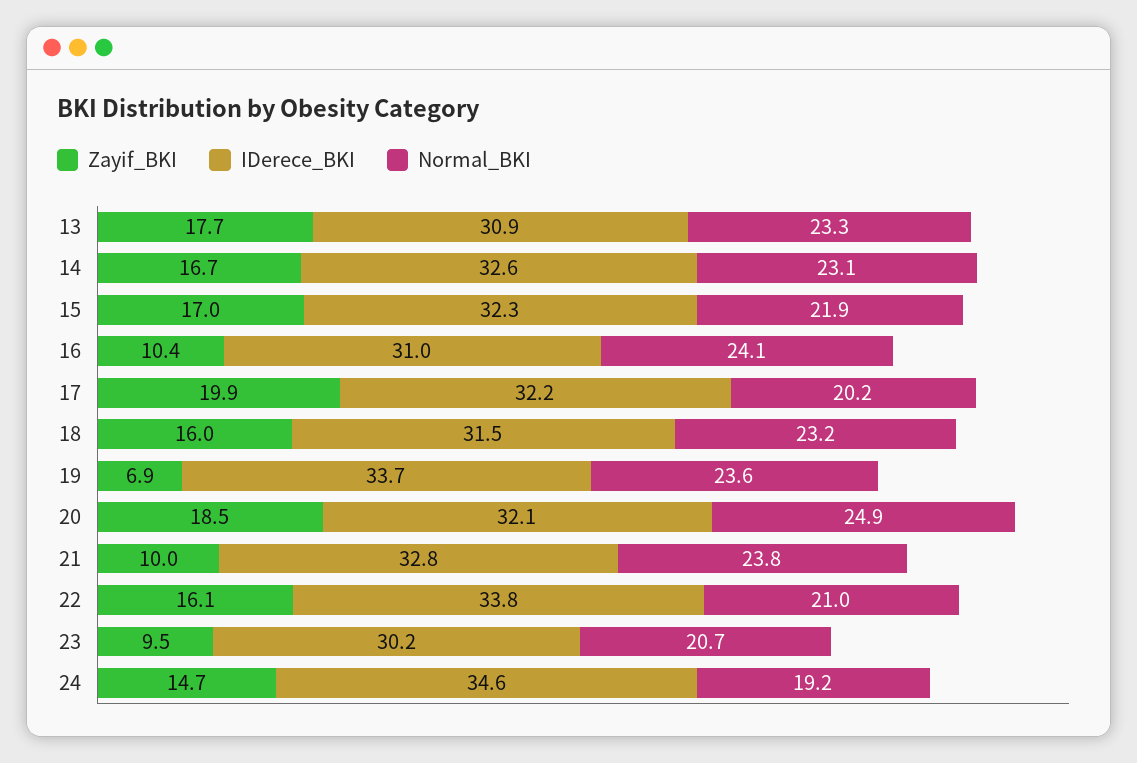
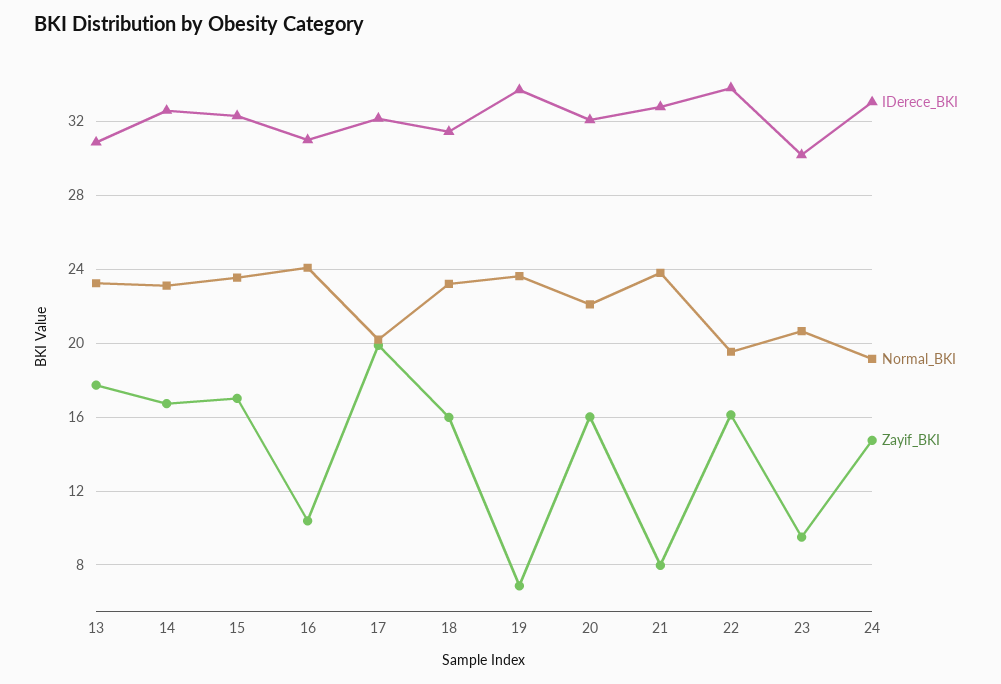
Normal_BKI, 15: 21.9 -> 23.5
Zayif_BKI, 20: 18.5 -> 16
Normal_BKI, 20: 24.9 -> 22
Zayif_BKI, 21: 10 -> 8
Normal_BKI, 22: 21 -> 19.5
IDerece_BKI, 24: 34.6 -> 33

